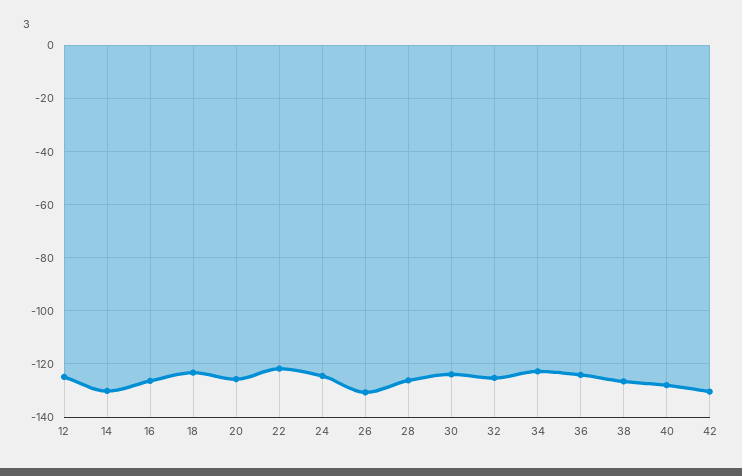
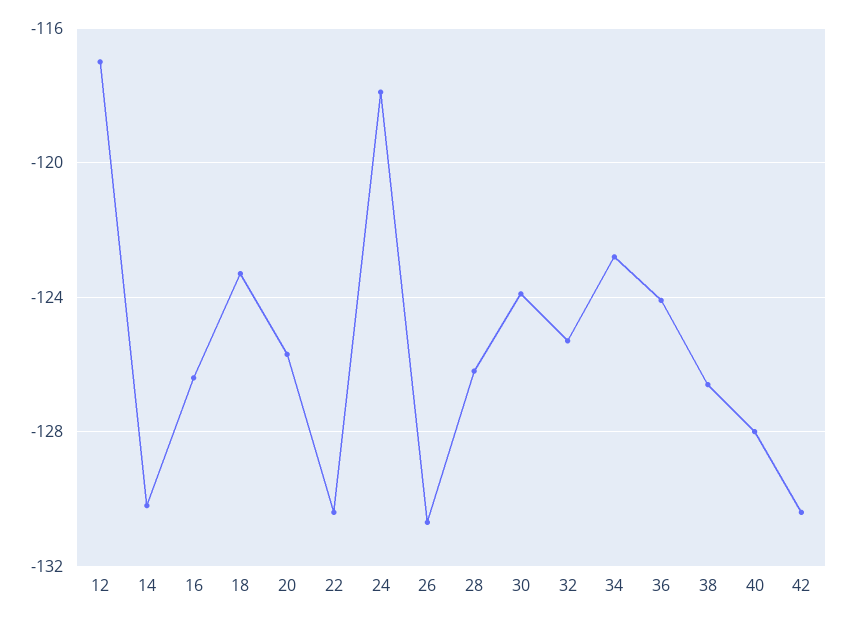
12: -125 -> -117
22: -122.5 -> -130.5
24: -125 -> -118

